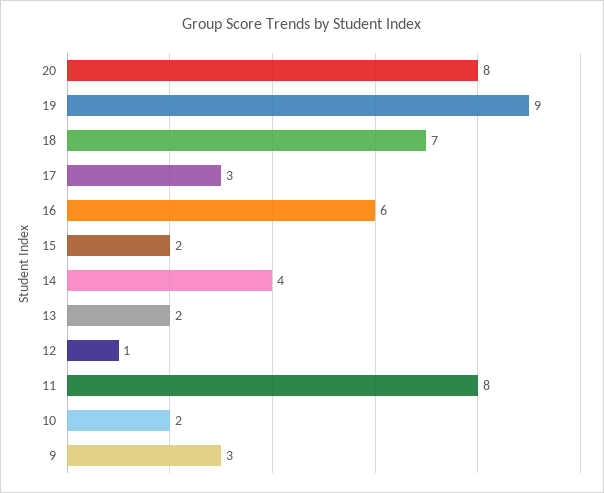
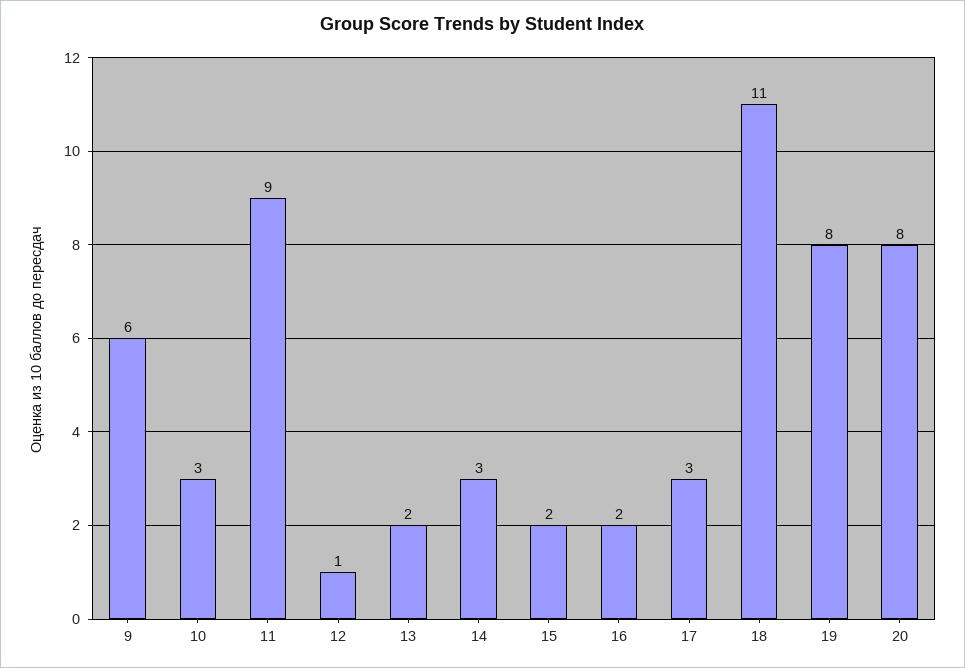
19: 9 -> 8
18: 7 -> 11
16: 6 -> 2
14: 4 -> 3
11: 8 -> 9
10: 2 -> 3
9: 3 -> 6

